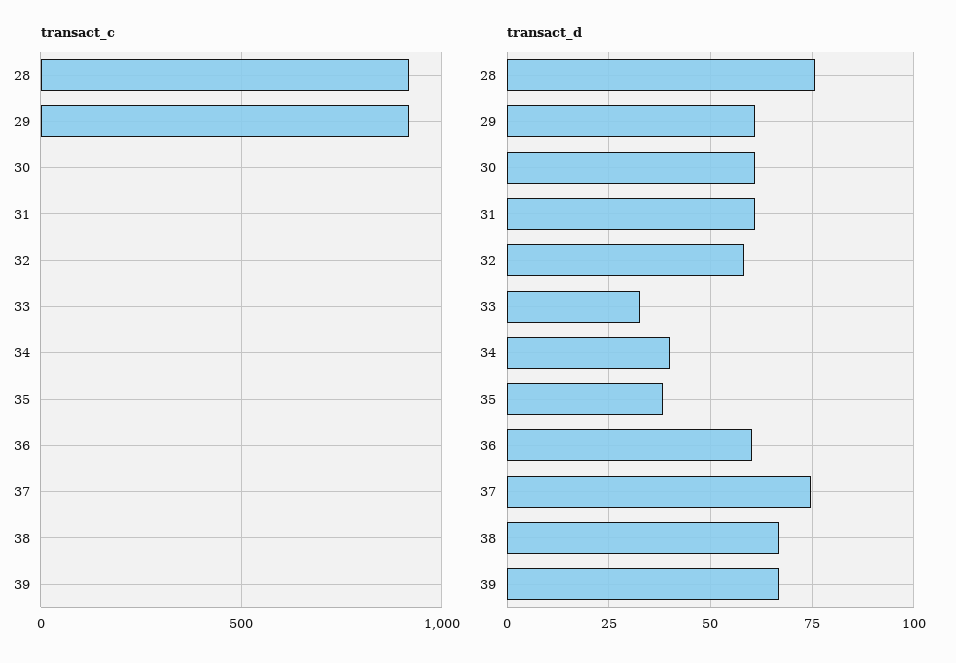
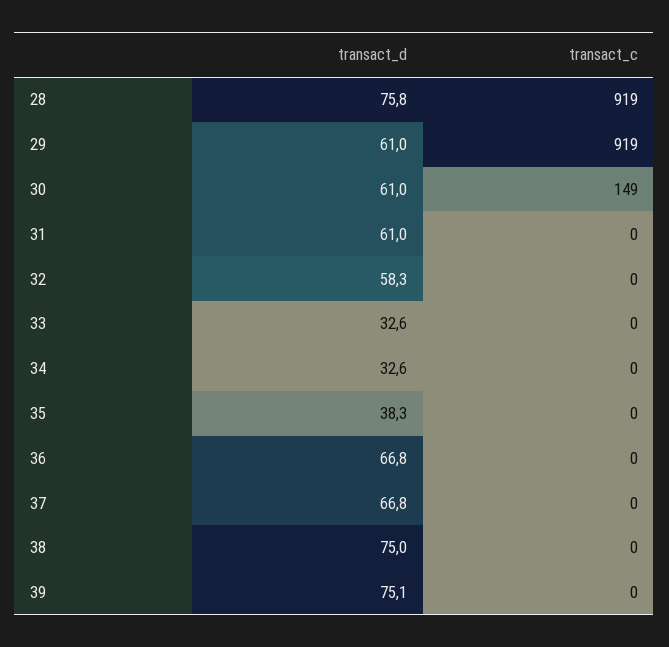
transact_c, 30: 0 -> 149
transact_d, 34: 40 -> 32.6
transact_d, 36: 60 -> 66.8
transact_d, 37: 75 -> 66.8
transact_d, 38: 67.5 -> 75
transact_d, 39: 67.5 -> 75.1

